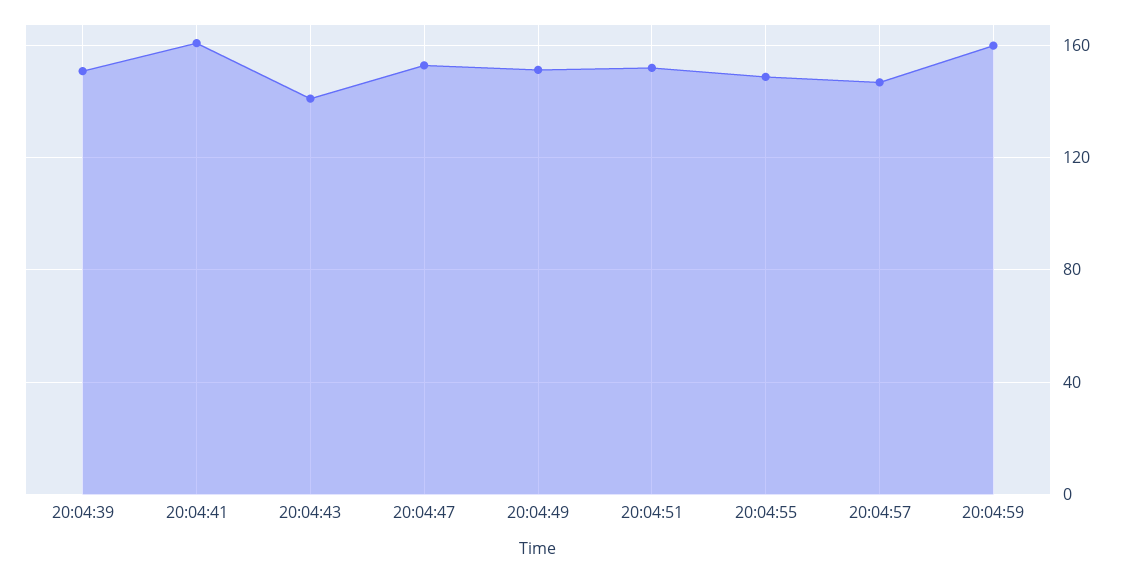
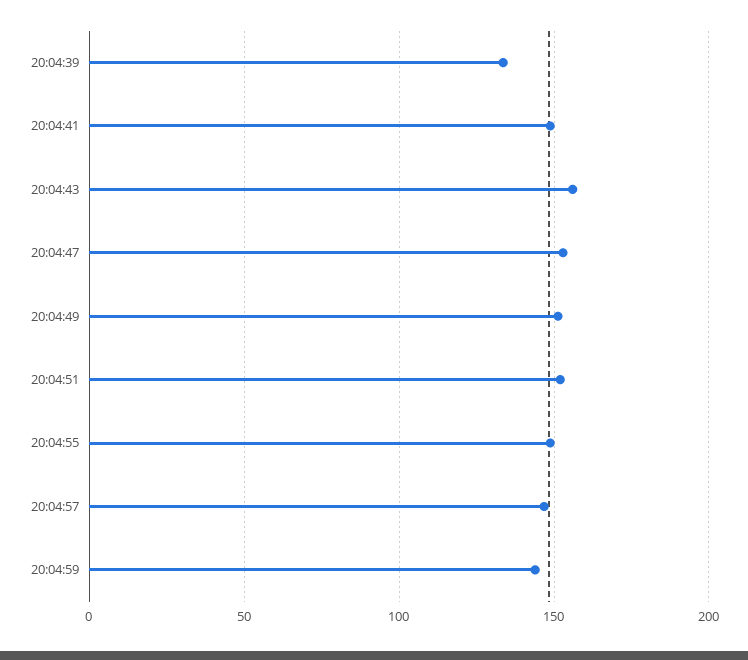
20:04:39: 150 -> 135
20:04:41: 160 -> 150
20:04:43: 140 -> 155
20:04:59: 160 -> 145

